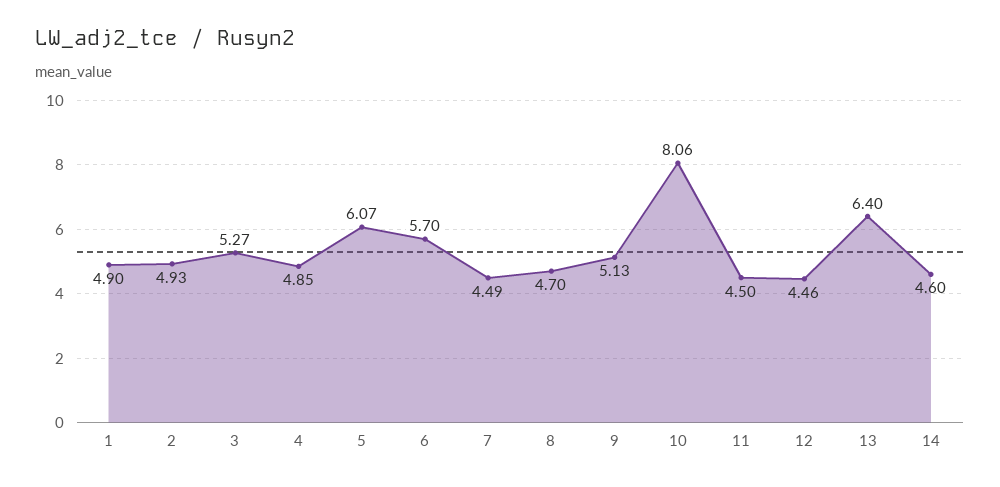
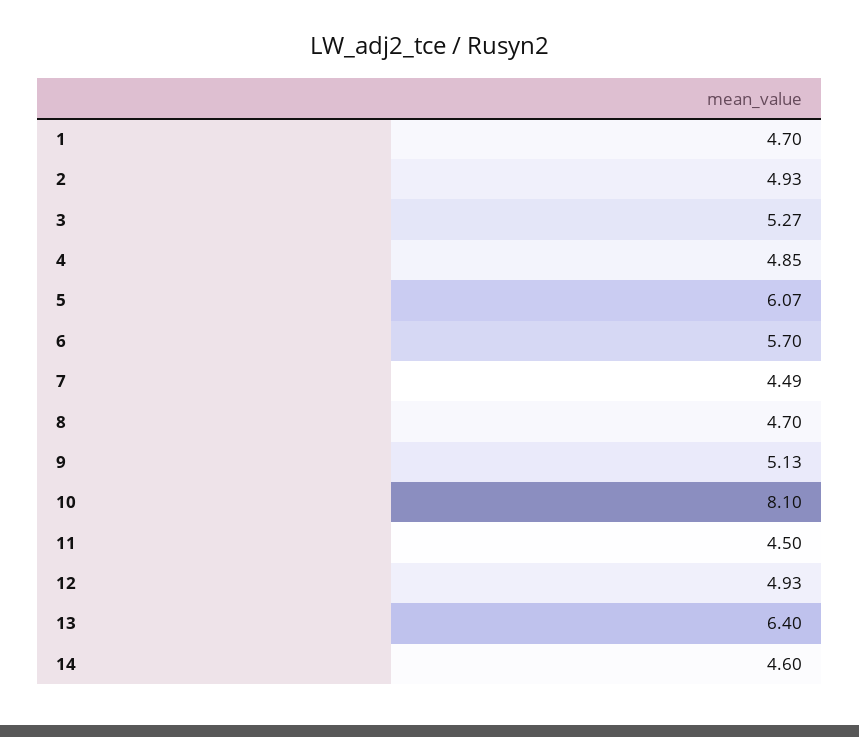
1: 4.9 -> 4.7
10: 8.06 -> 8.1
12: 4.46 -> 4.93

